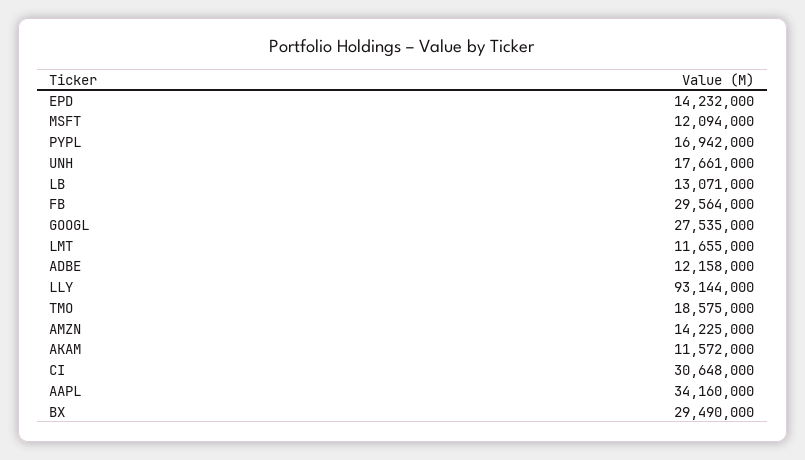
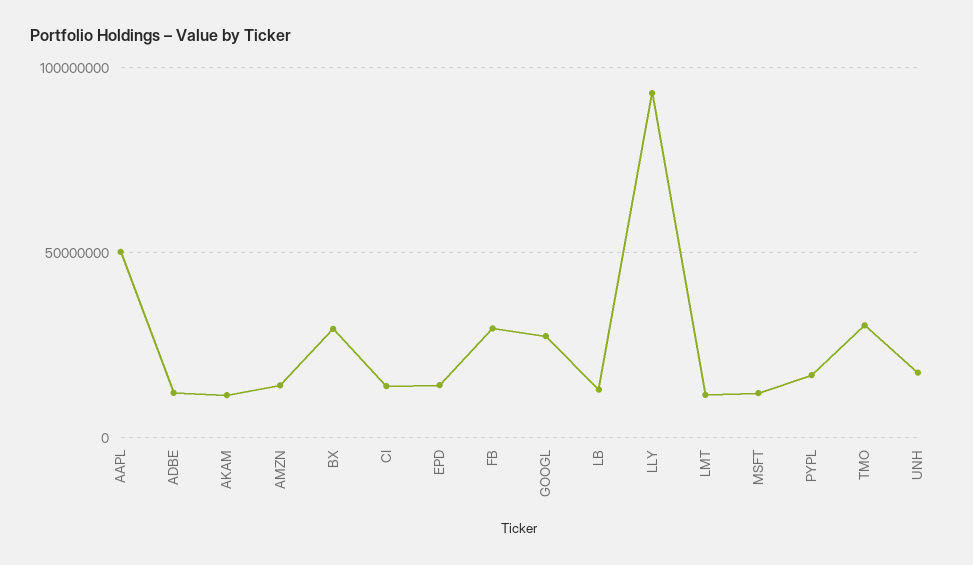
TMO: 18575000 -> 30000000
CI: 30648000 -> 15000000
AAPL: 34160000 -> 50000000

